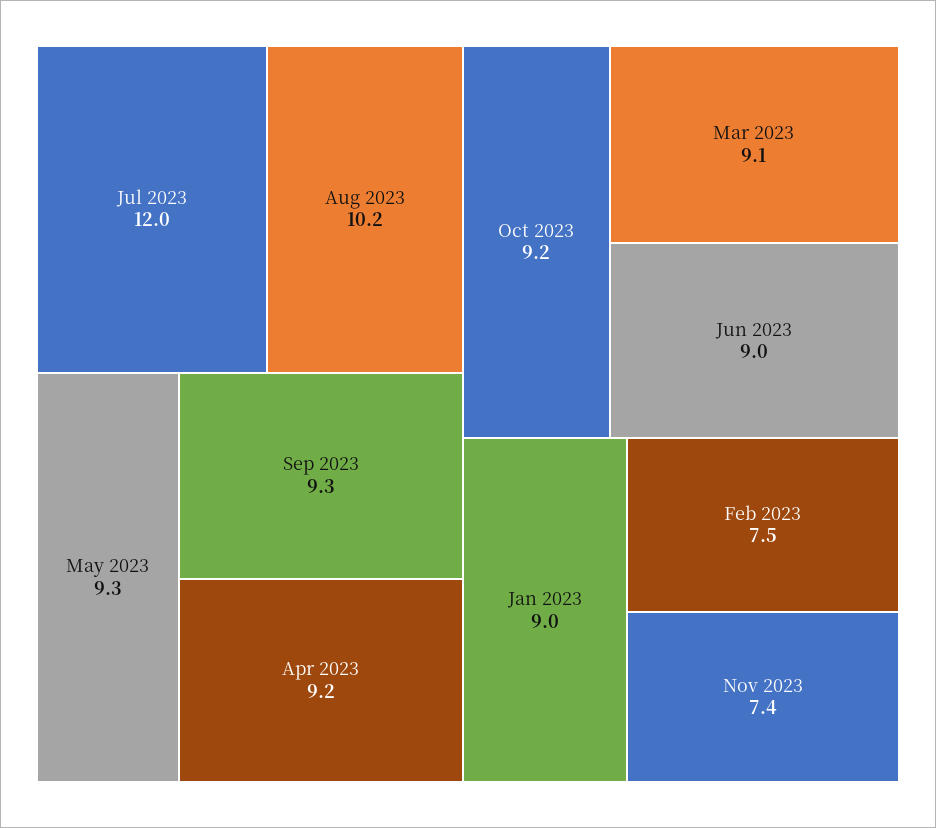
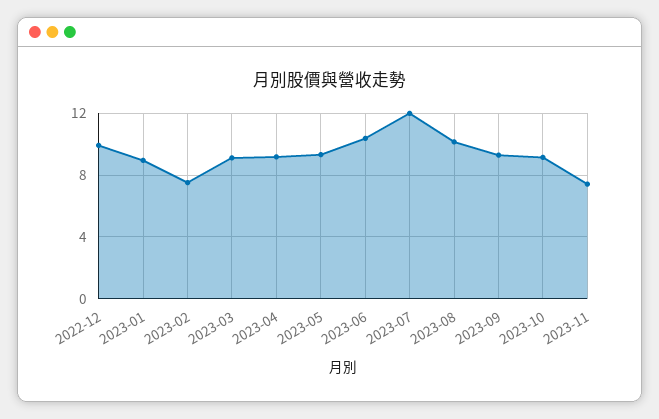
Jun 2023: 9 -> 10.5
2022-12: none -> 10

